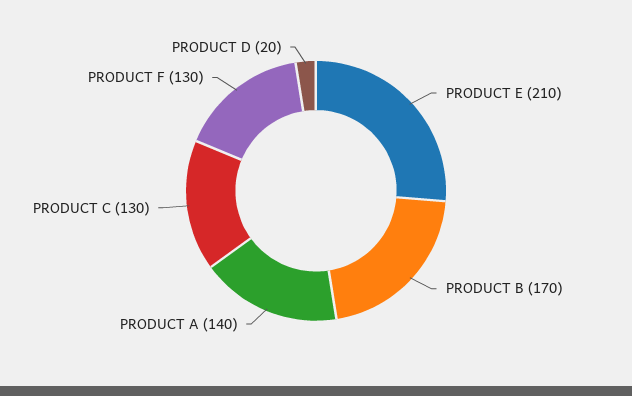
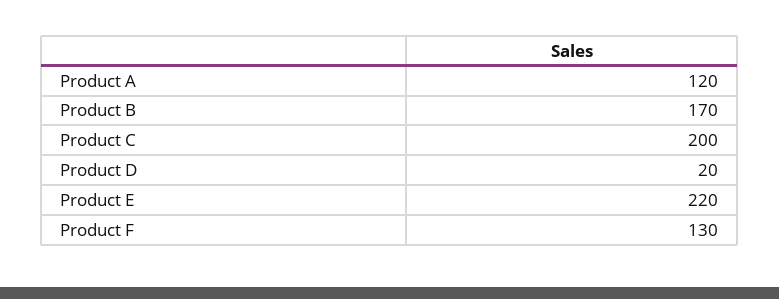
PRODUCT E: 210 -> 220
PRODUCT A: 140 -> 120
PRODUCT C: 130 -> 200

